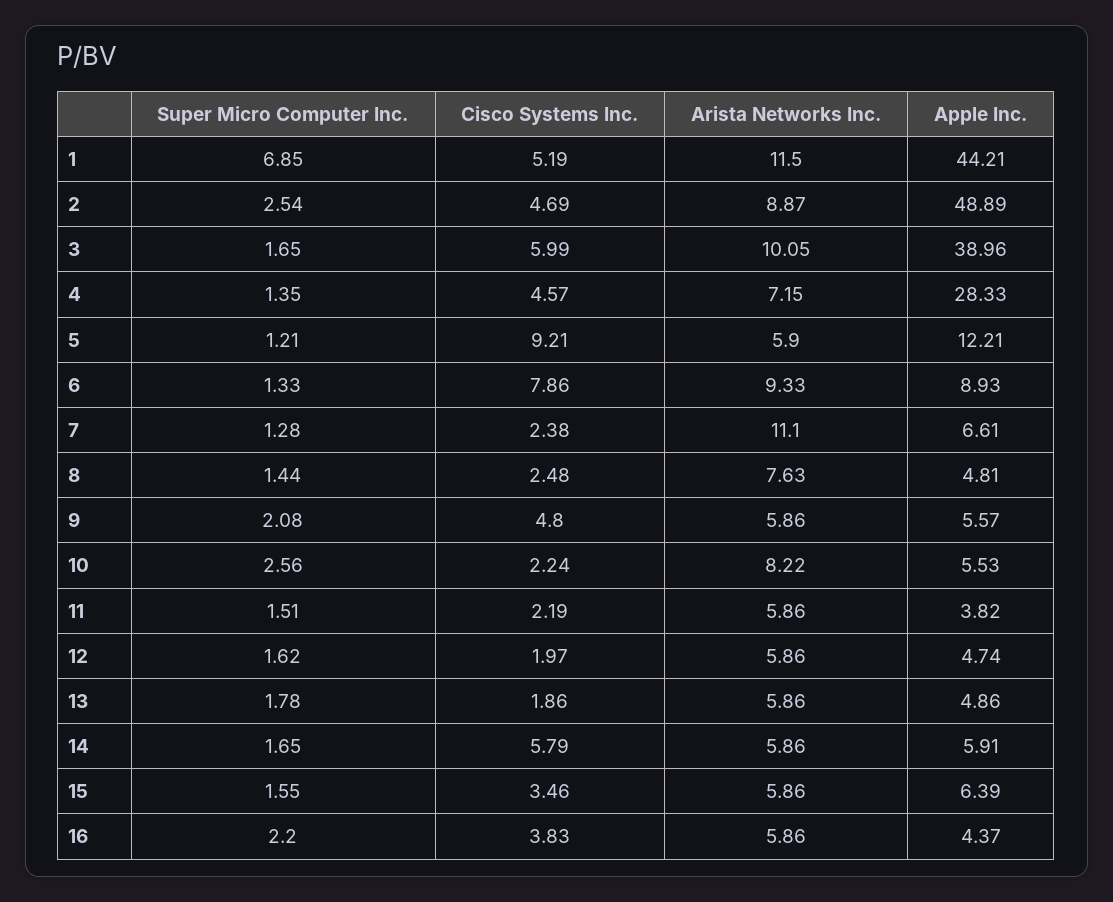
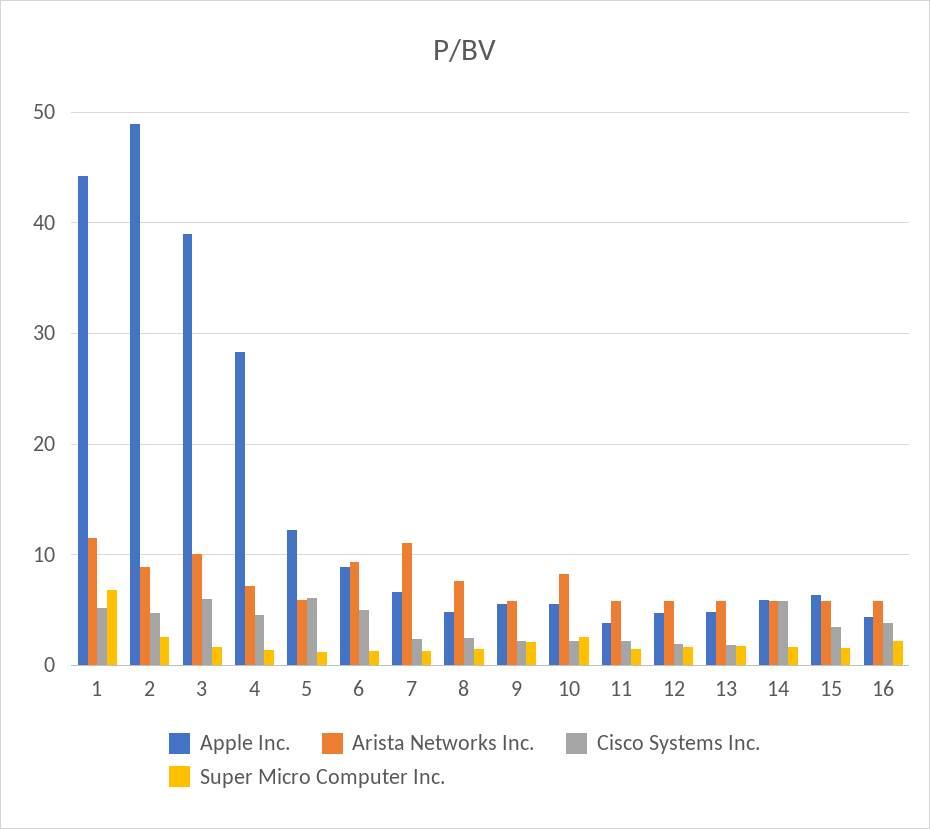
Cisco Systems Inc., 5: 9.21 -> 6
Cisco Systems Inc., 6: 7.86 -> 5
Cisco Systems Inc., 9: 4.8 -> 2

